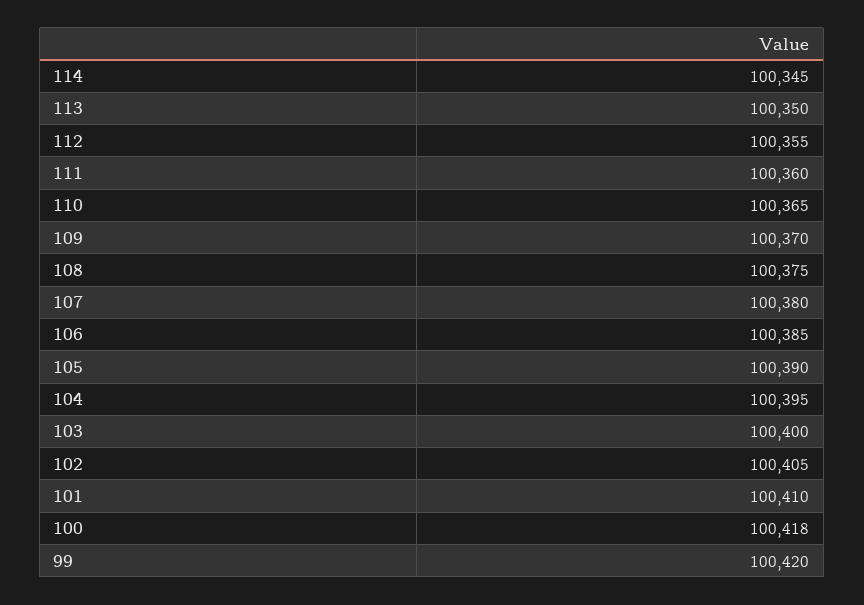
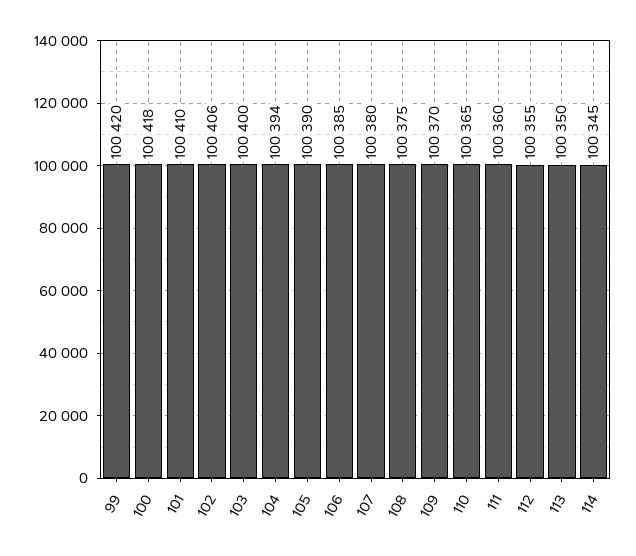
104: 100395 -> 100394
102: 100405 -> 100406

